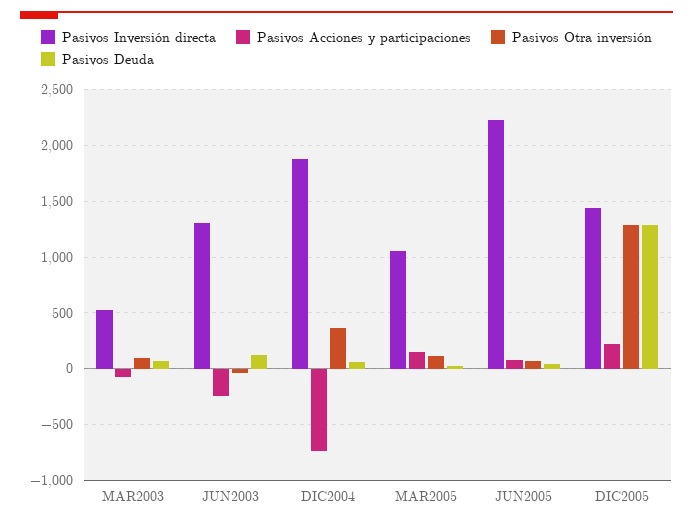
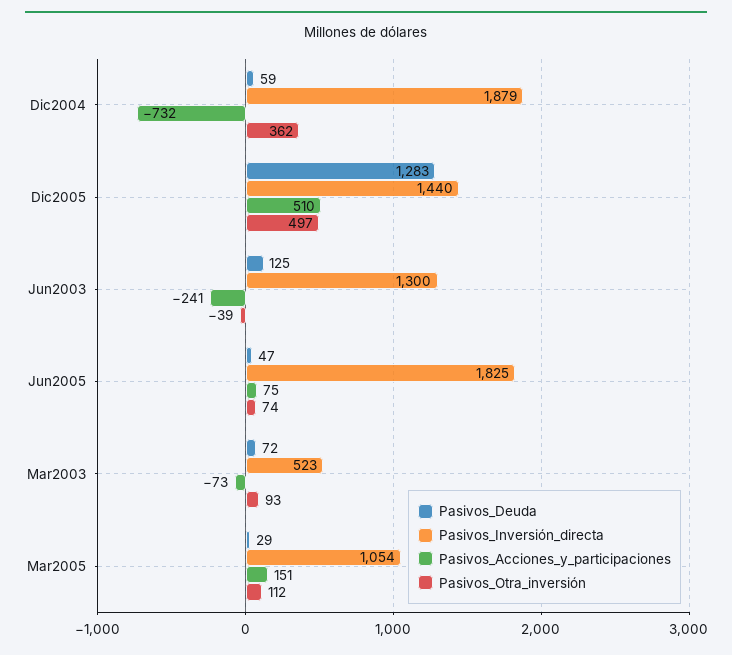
Pasivos Inversión directa, JUN2005: 2200 -> 1825
Pasivos Acciones y participaciones, DIC2005: 200 -> 510
Pasivos Otra inversión, DIC2005: 1300 -> 497

